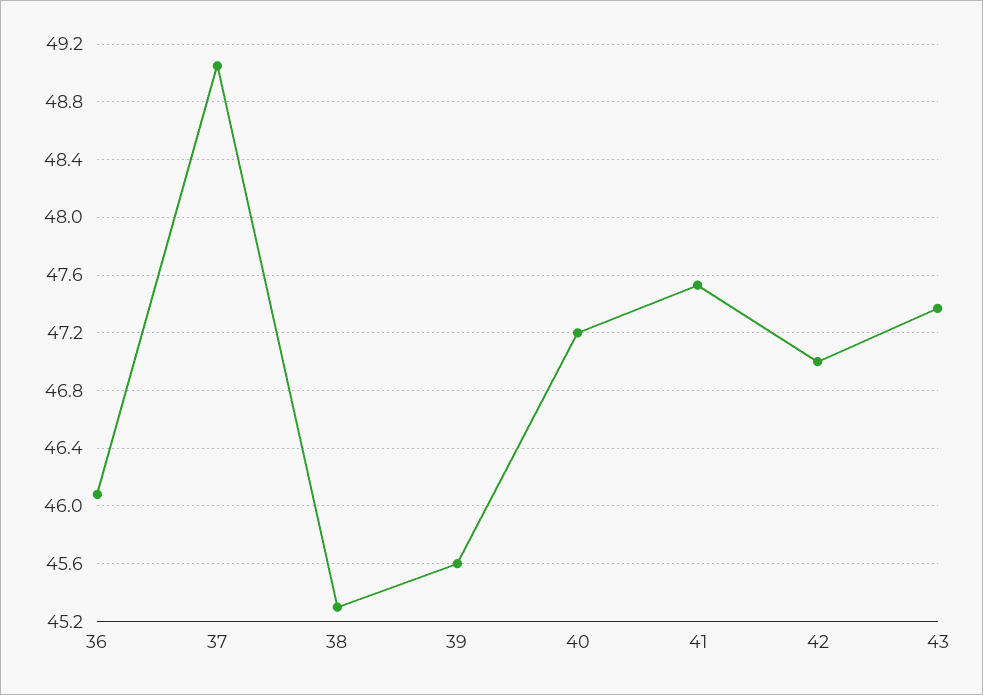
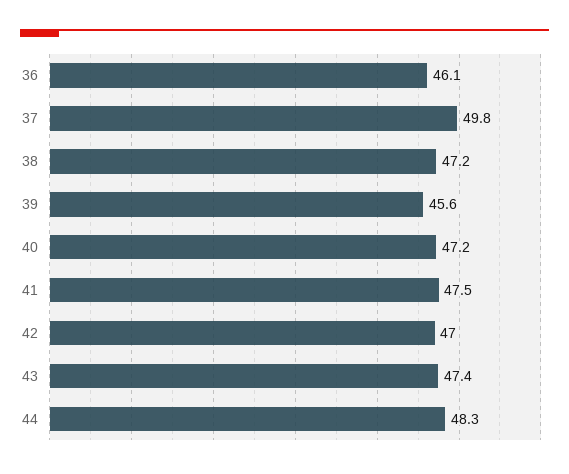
37: 49.05 -> 49.8
38: 45.3 -> 47.2
44: none -> 48.3

